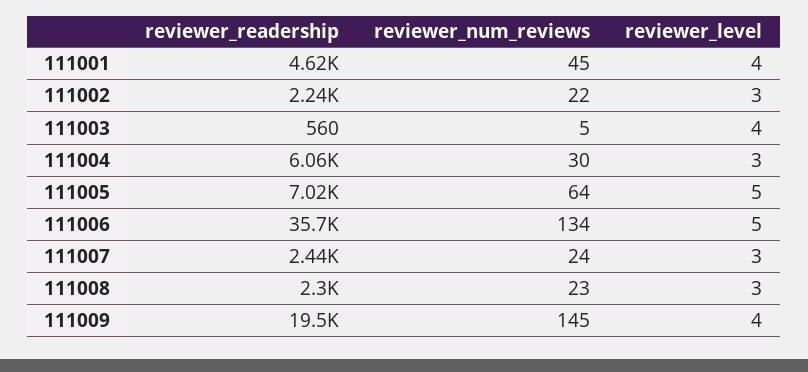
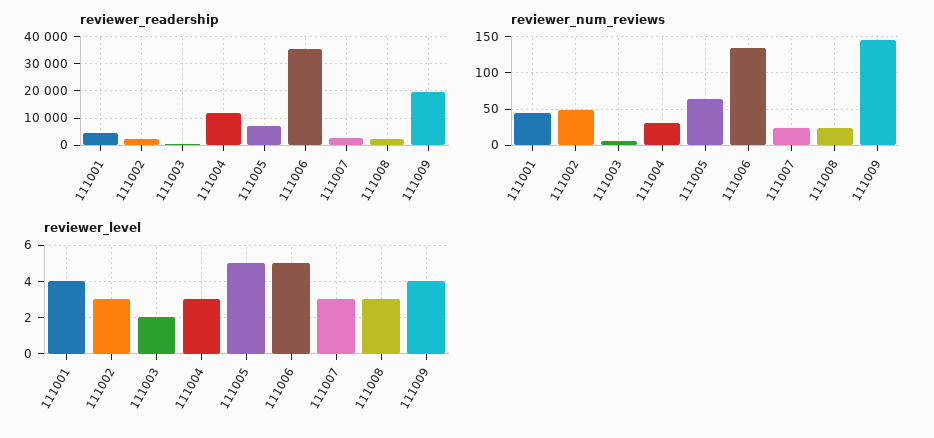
reviewer_num_reviews, 111002: 22 -> 50
reviewer_level, 111003: 4 -> 2
reviewer_readership, 111004: 6060 -> 12500

